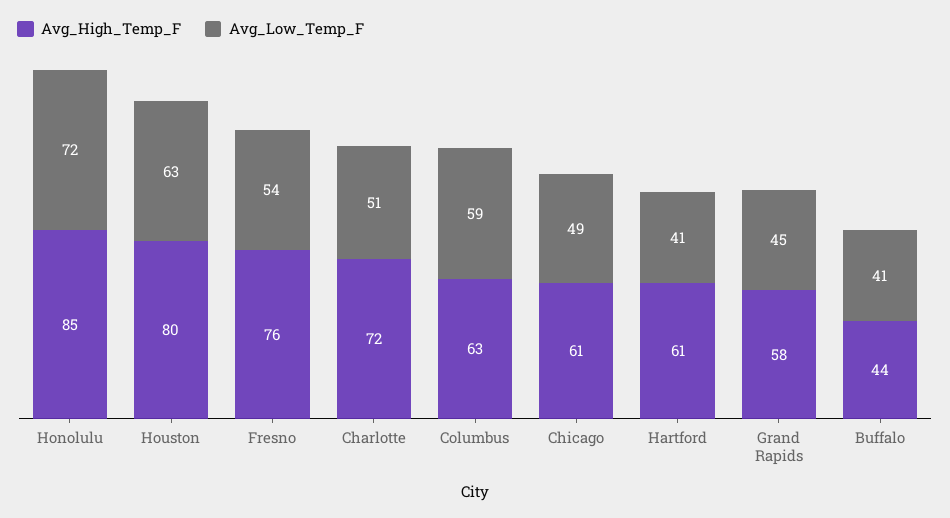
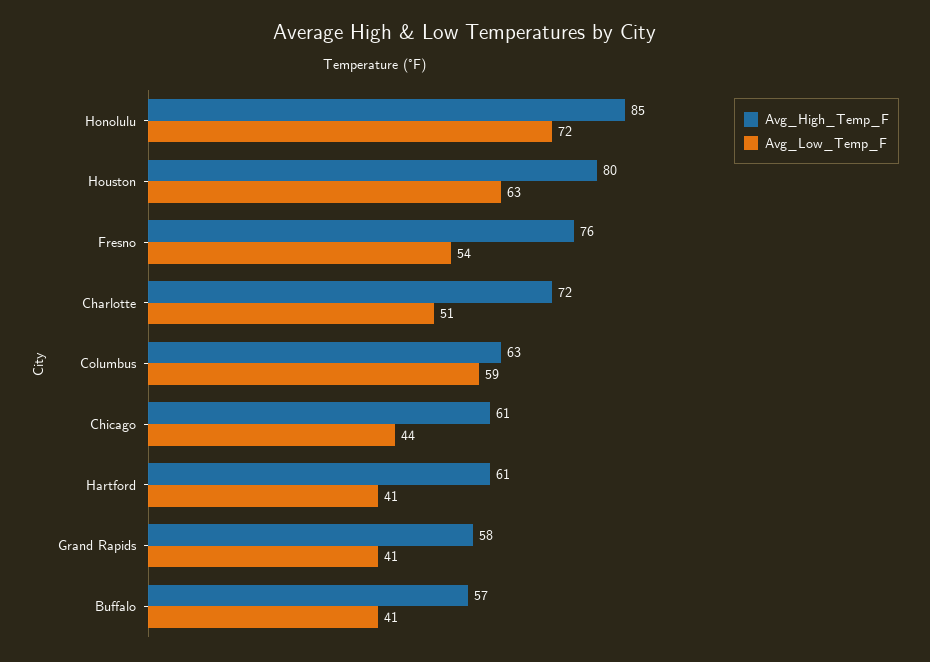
Avg_Low_Temp_F, Chicago: 49 -> 44
Avg_Low_Temp_F, Grand Rapids: 45 -> 41
Avg_High_Temp_F, Buffalo: 44 -> 57

